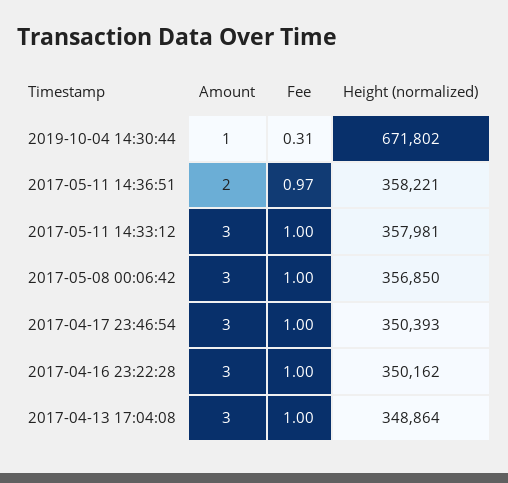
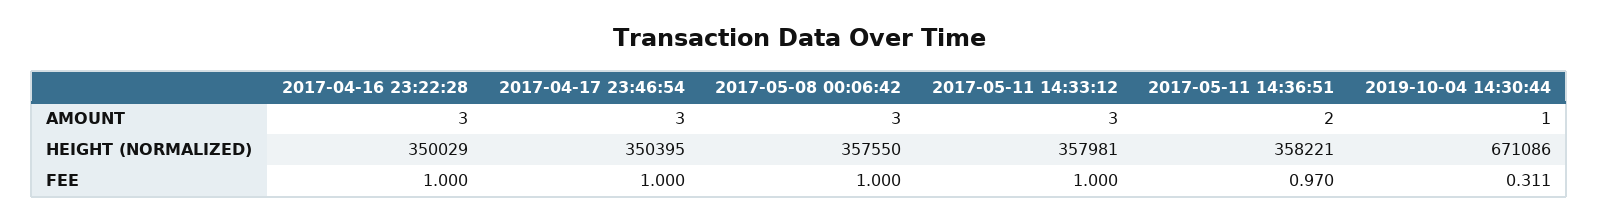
Height (normalized), 2019-10-04 14:30:44: 671802 -> 671086
Height (normalized), 2017-05-08 00:06:42: 356850 -> 357550
Height (normalized), 2017-04-17 23:46:54: 350393 -> 350395
Height (normalized), 2017-04-16 23:22:28: 350162 -> 350029
Amount, 2017-04-13 17:04:08: 3 -> none
Fee, 2017-04-13 17:04:08: 1 -> none
Height (normalized), 2017-04-13 17:04:08: 348864 -> none

